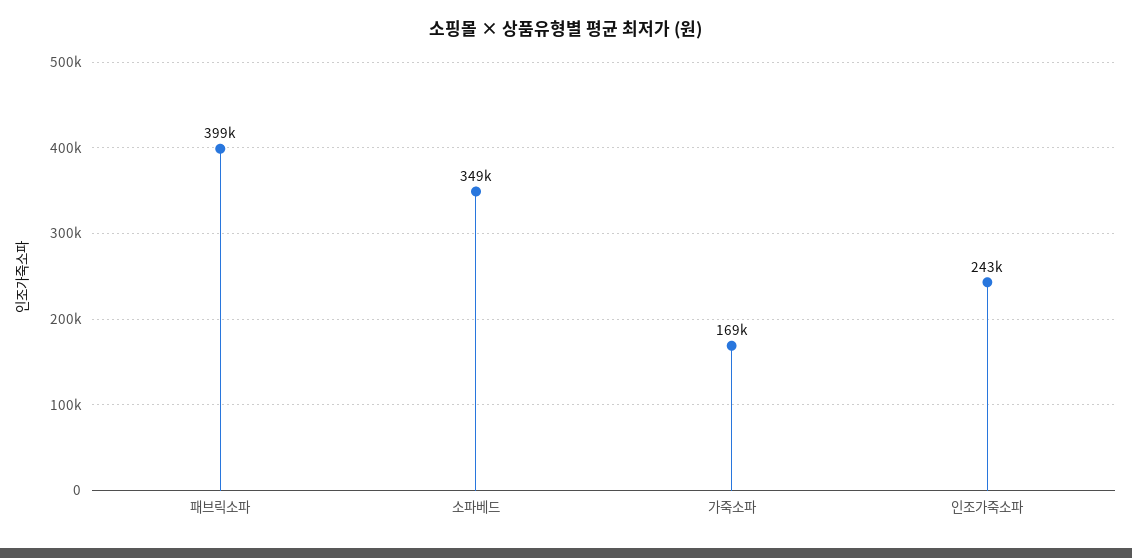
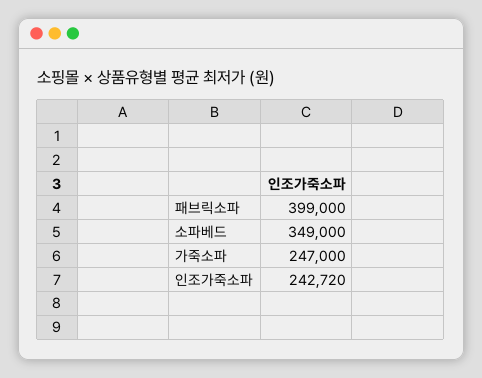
가죽소파: 169000 -> 247000

